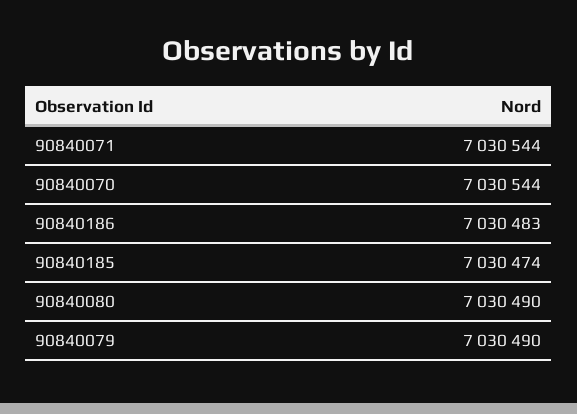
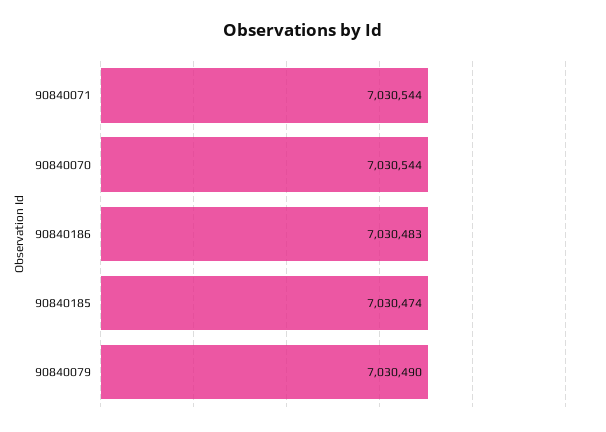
90840080: 7030490 -> none

